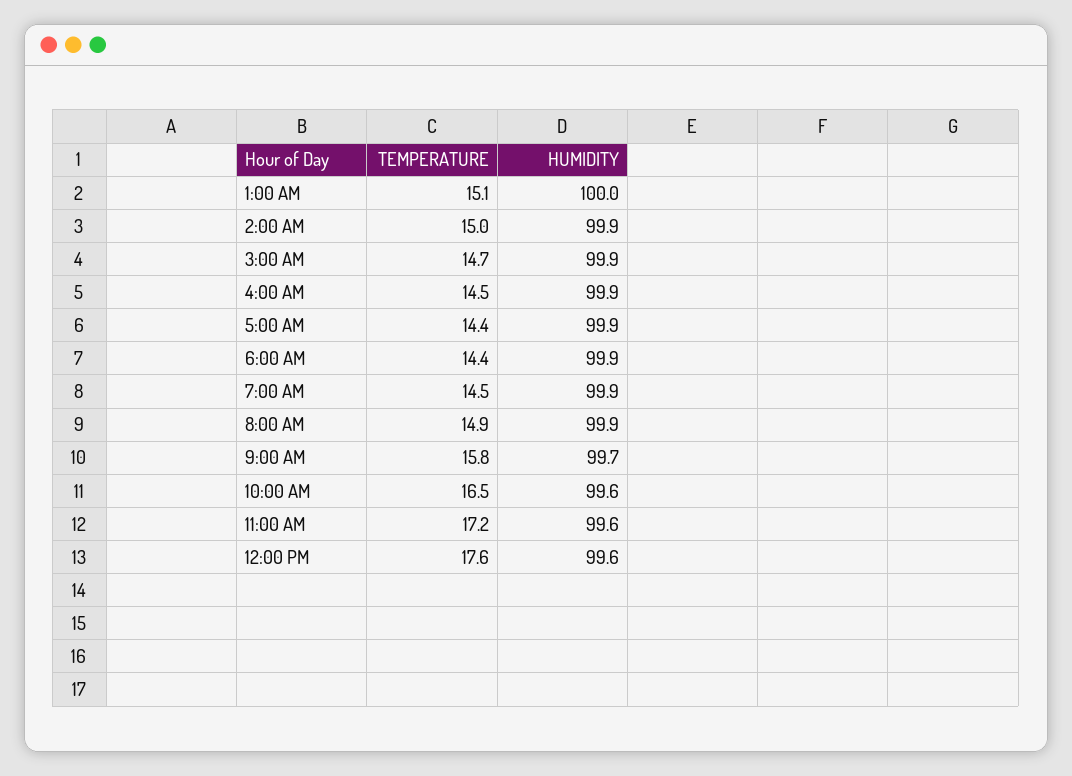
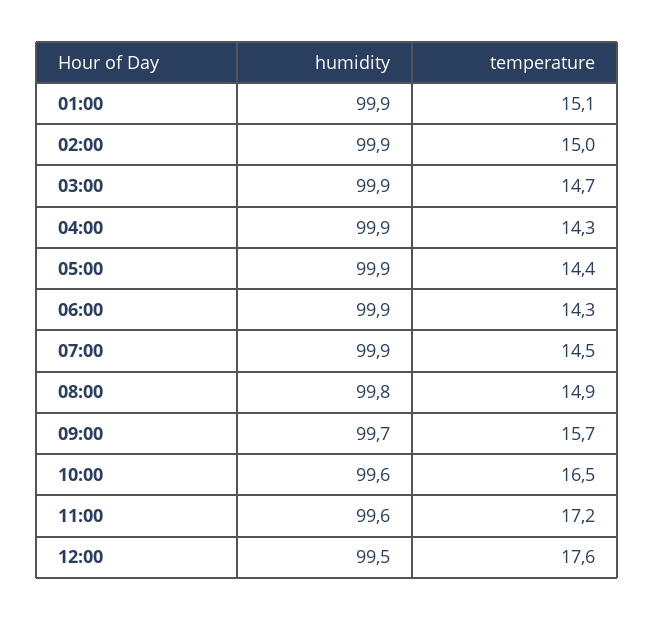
HUMIDITY, 1:00 AM: 100 -> 99.9
TEMPERATURE, 4:00 AM: 14.5 -> 14.3
TEMPERATURE, 6:00 AM: 14.4 -> 14.3
HUMIDITY, 8:00 AM: 99.9 -> 99.8
TEMPERATURE, 9:00 AM: 15.8 -> 15.7
HUMIDITY, 12:00 PM: 99.6 -> 99.5

